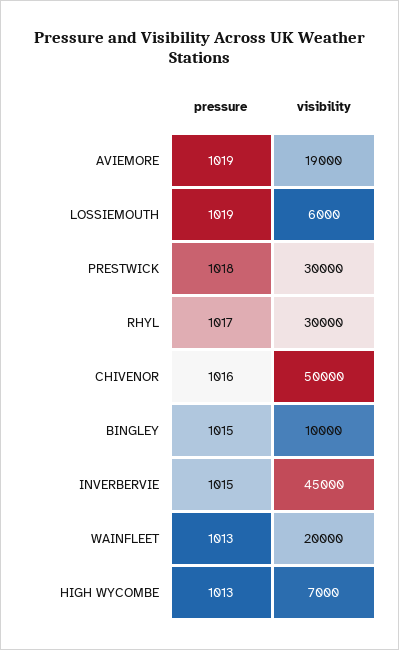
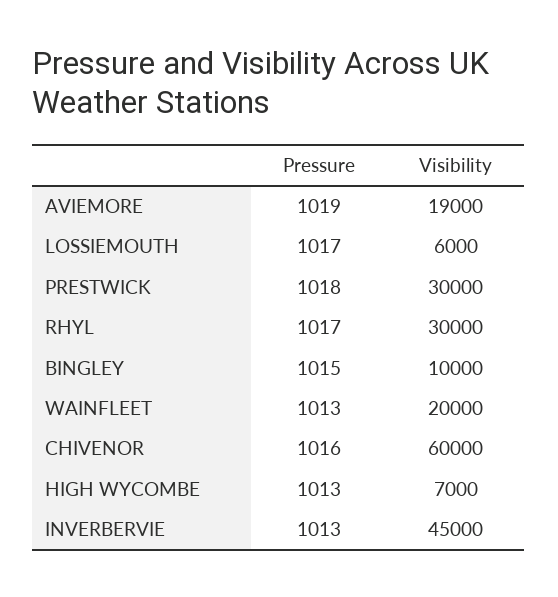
pressure, LOSSIEMOUTH: 1019 -> 1017
visibility, CHIVENOR: 50000 -> 60000
pressure, INVERBERVIE: 1015 -> 1013

